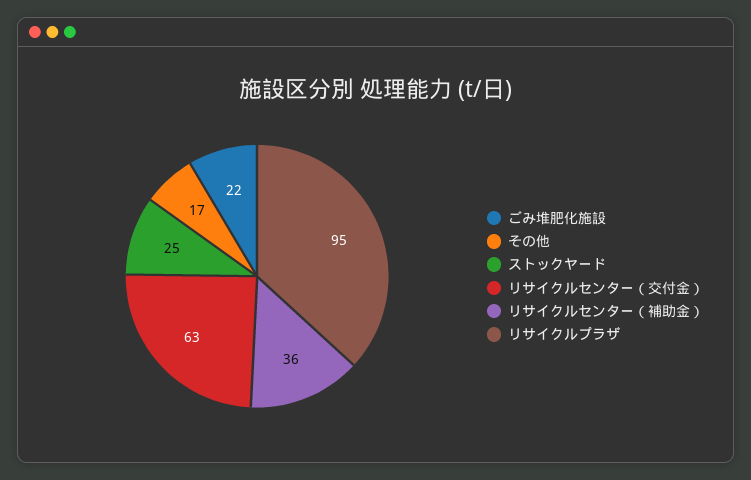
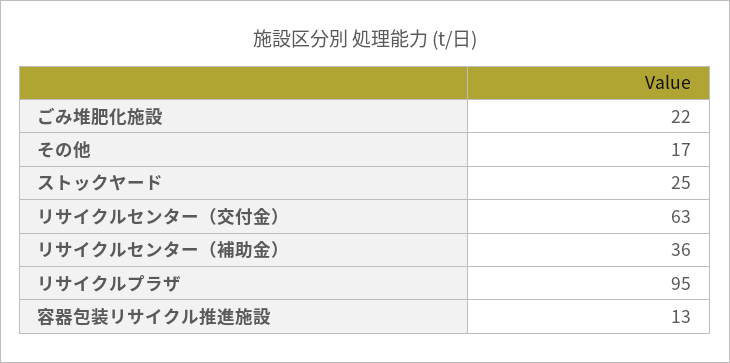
容器包装リサイクル推進施設: none -> 13

